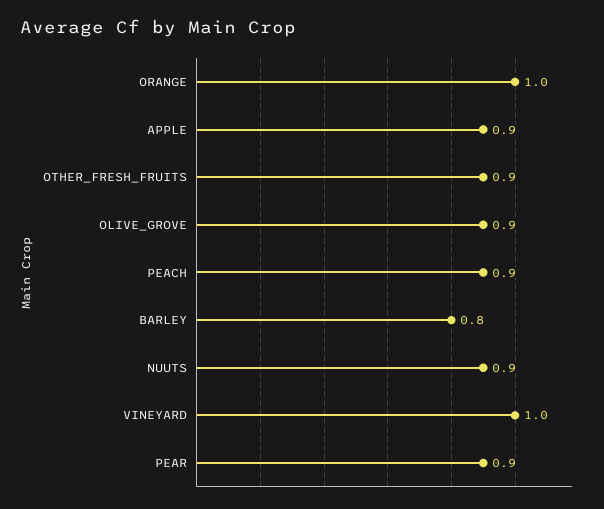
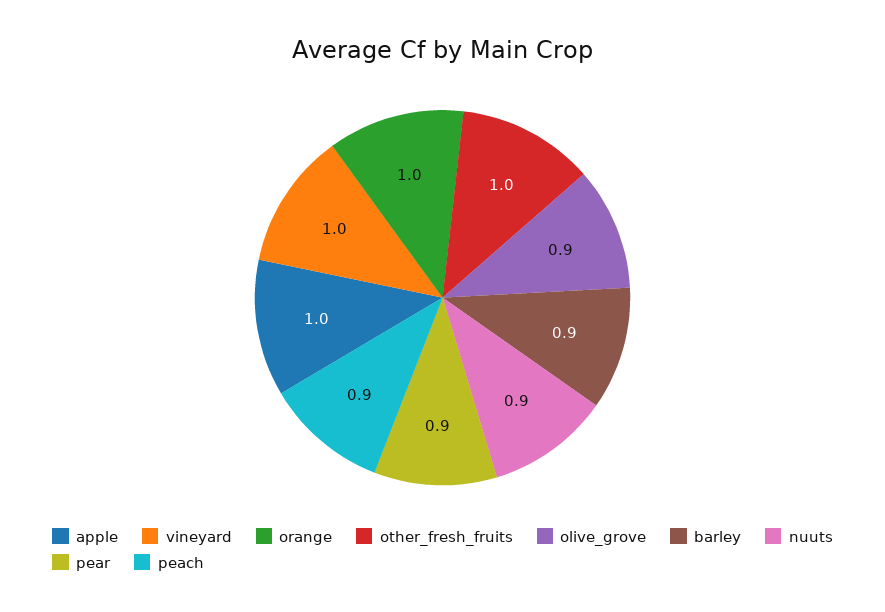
APPLE: 0.9 -> 1
OTHER_FRESH_FRUITS: 0.9 -> 1
BARLEY: 0.8 -> 0.9

